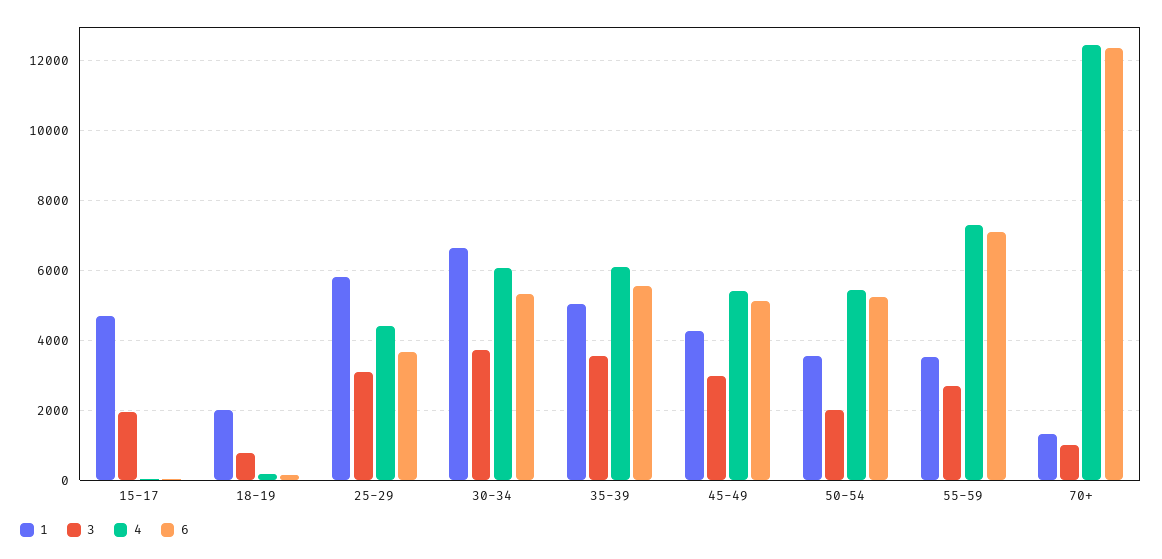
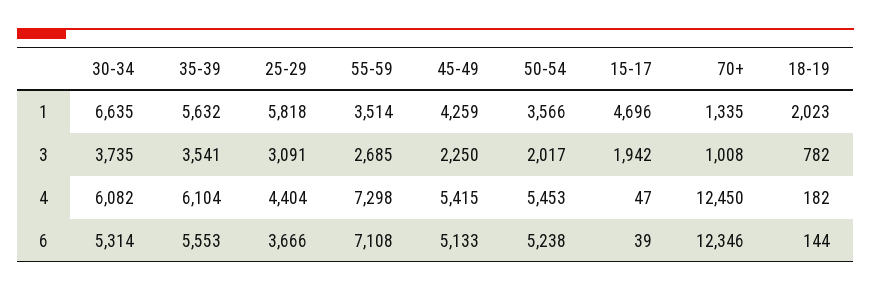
1, 35-39: 5000 -> 5632
3, 45-49: 3000 -> 2250

